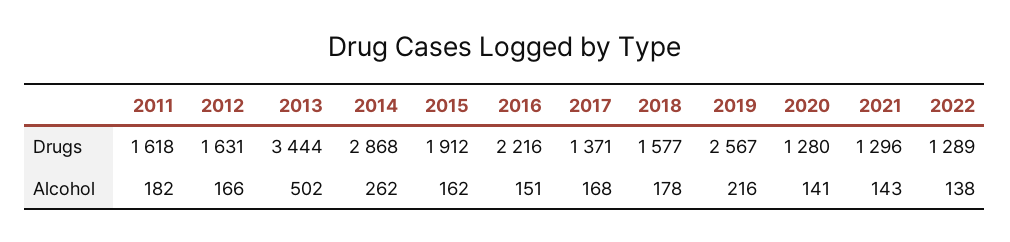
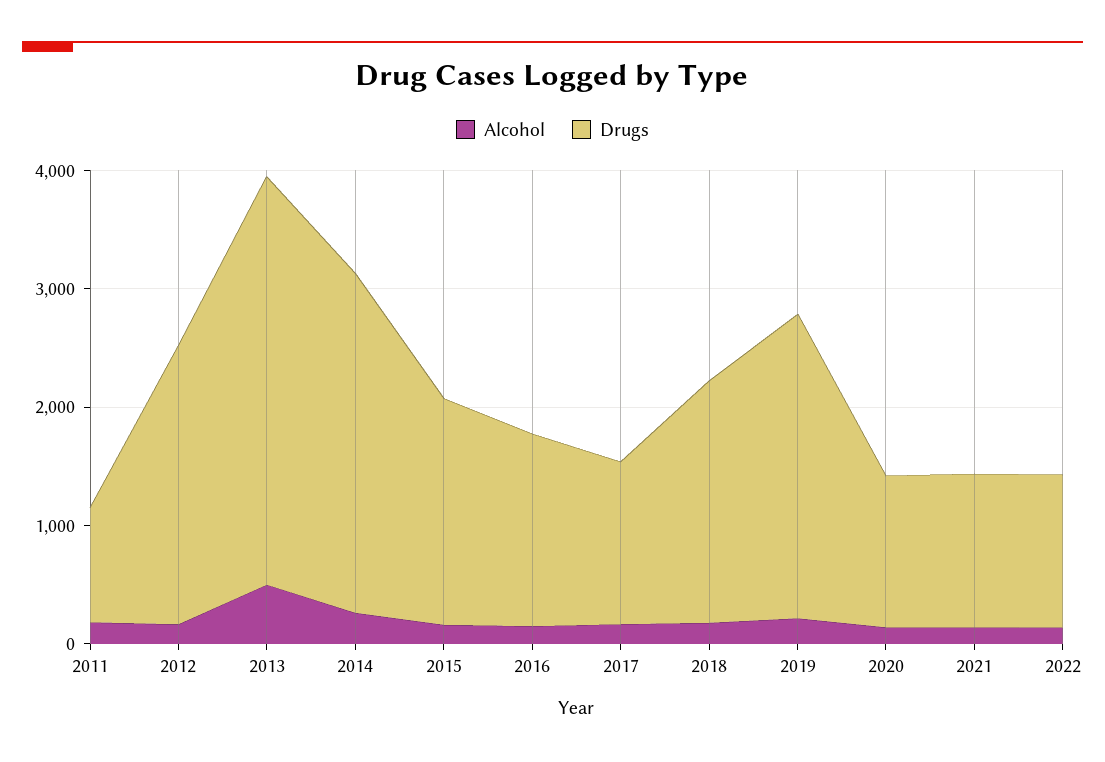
Drugs, 2011: 1618 -> 1000
Drugs, 2012: 1631 -> 2400
Drugs, 2016: 2216 -> 1600
Drugs, 2018: 1577 -> 2000

